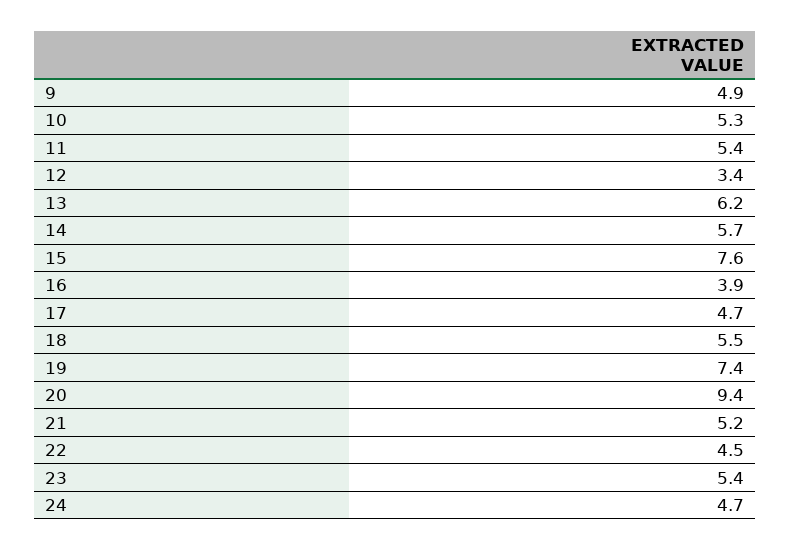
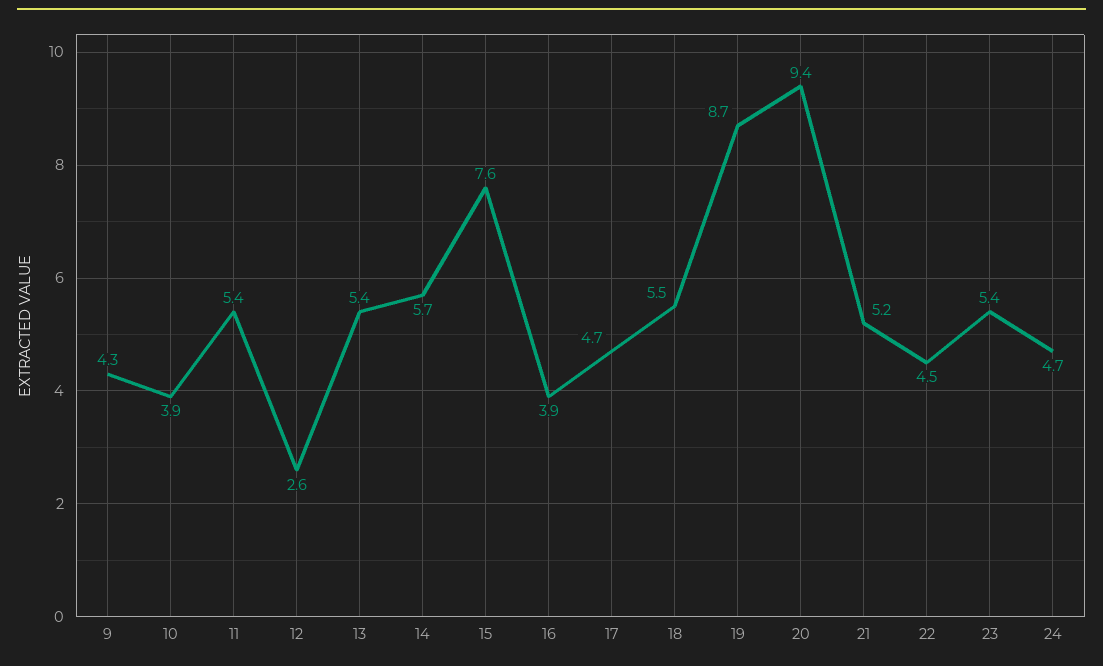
9: 4.9 -> 4.3
10: 5.3 -> 3.9
12: 3.4 -> 2.6
13: 6.2 -> 5.4
19: 7.4 -> 8.7

